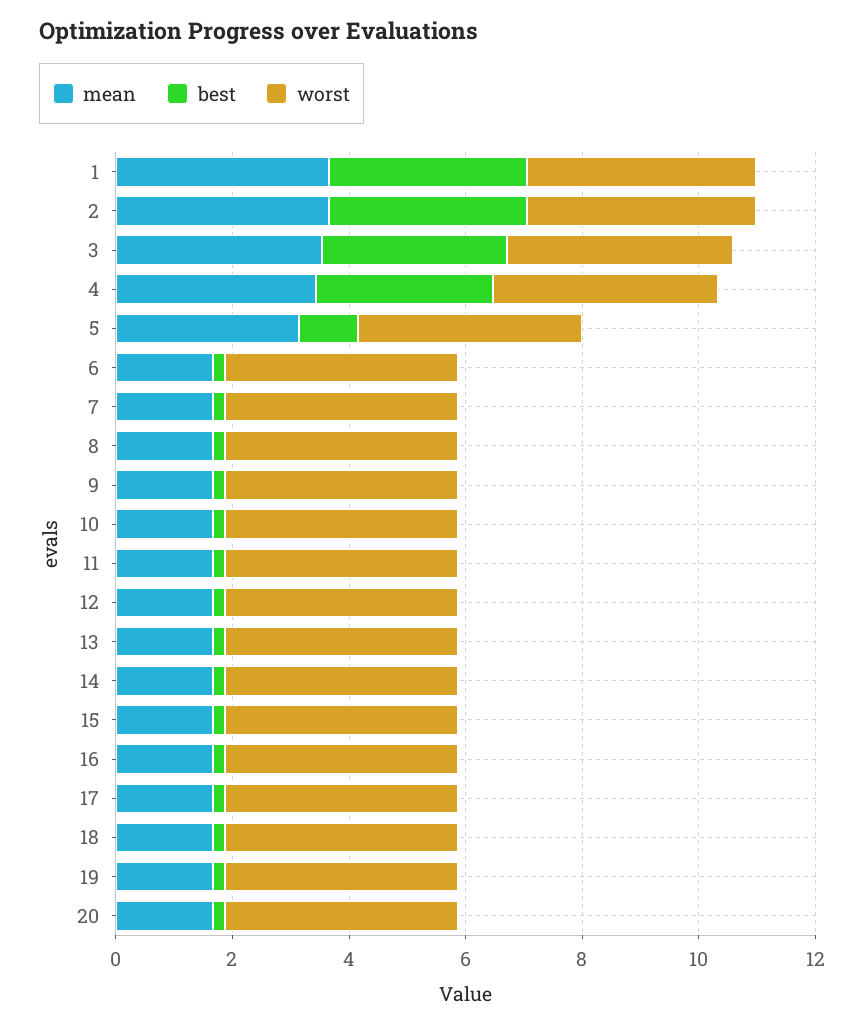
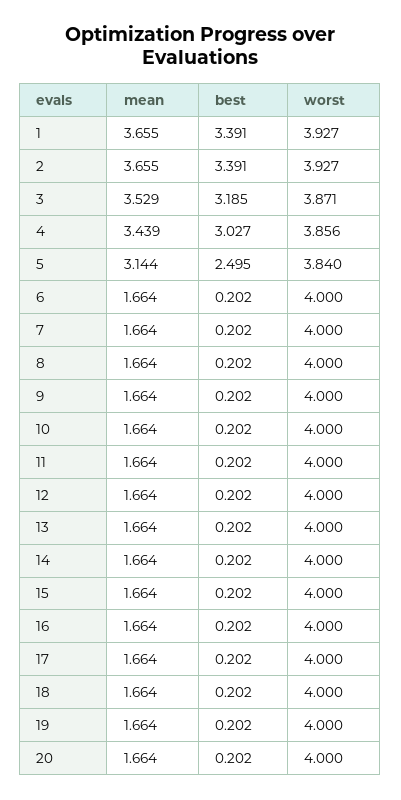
best, 5: 1 -> 2.495

